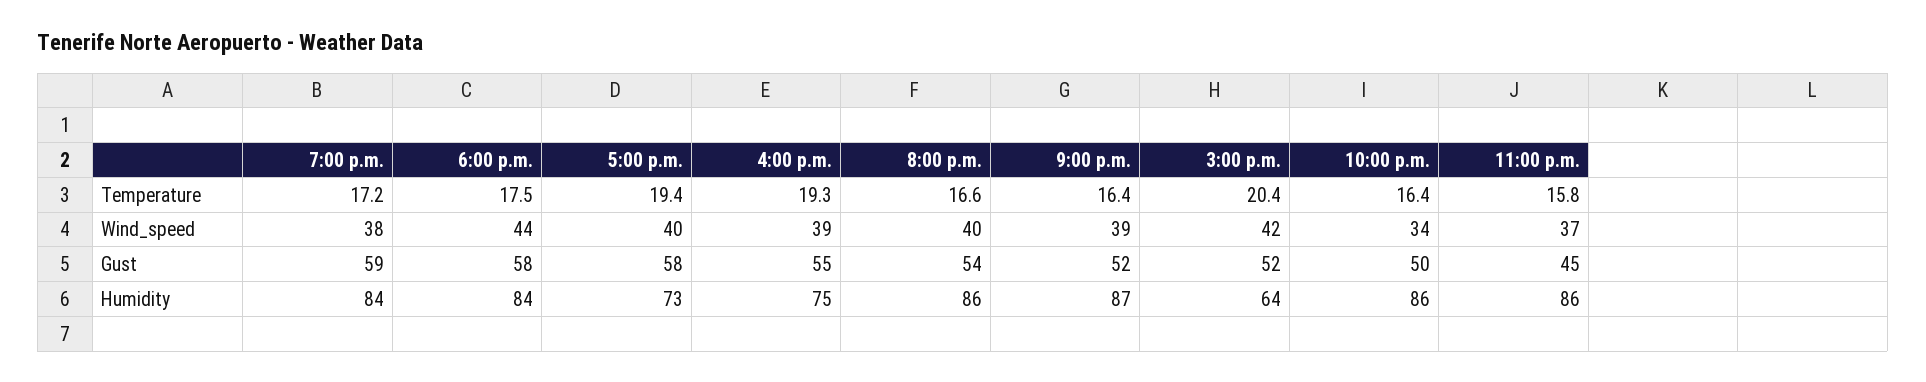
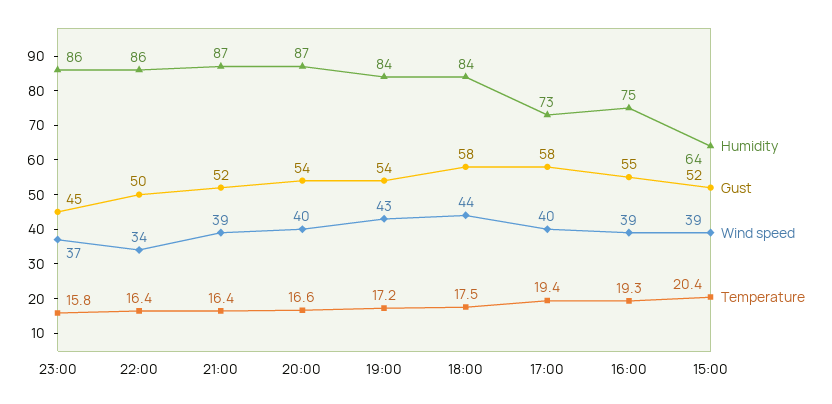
Wind_speed, 7:00 p.m.: 38 -> 43
Wind_speed, 3:00 p.m.: 42 -> 39
Gust, 7:00 p.m.: 59 -> 54
Humidity, 8:00 p.m.: 86 -> 87

